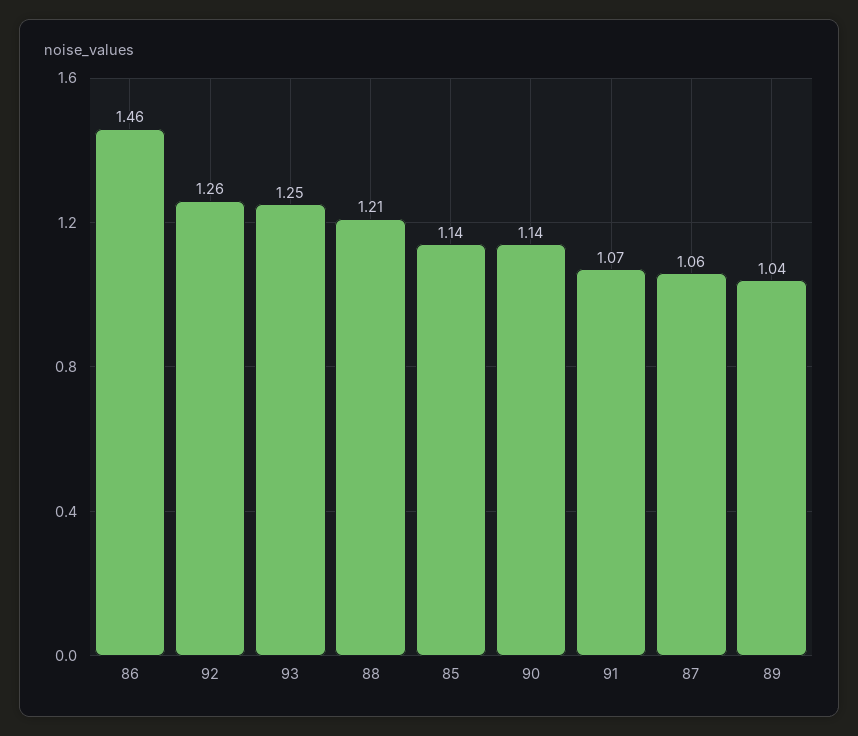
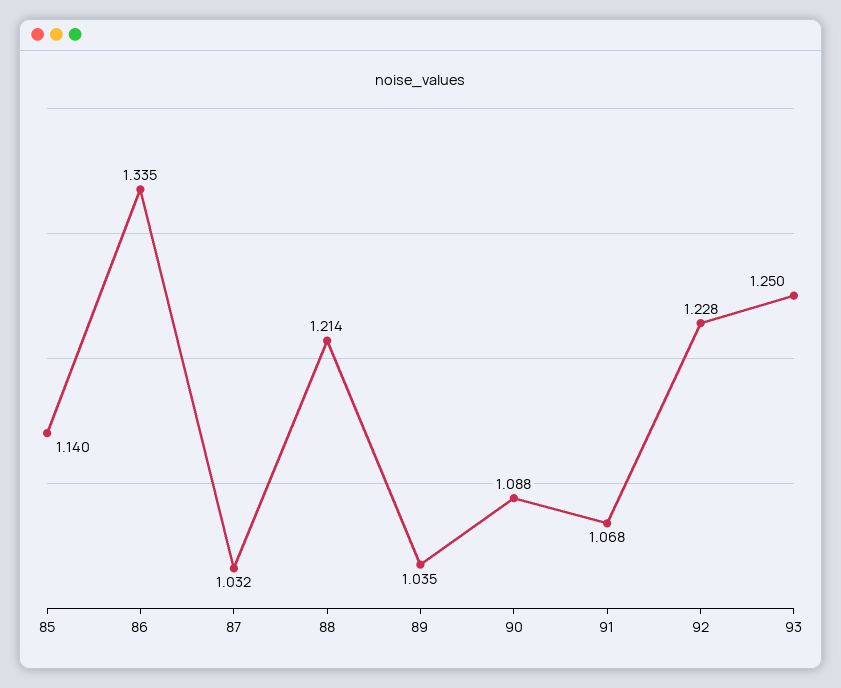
86: 1.46 -> 1.335
92: 1.26 -> 1.228
90: 1.14 -> 1.088
87: 1.06 -> 1.032

